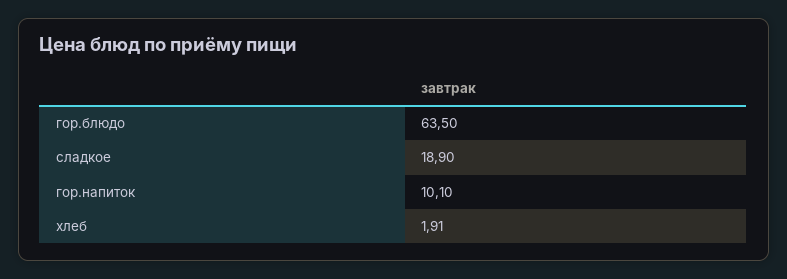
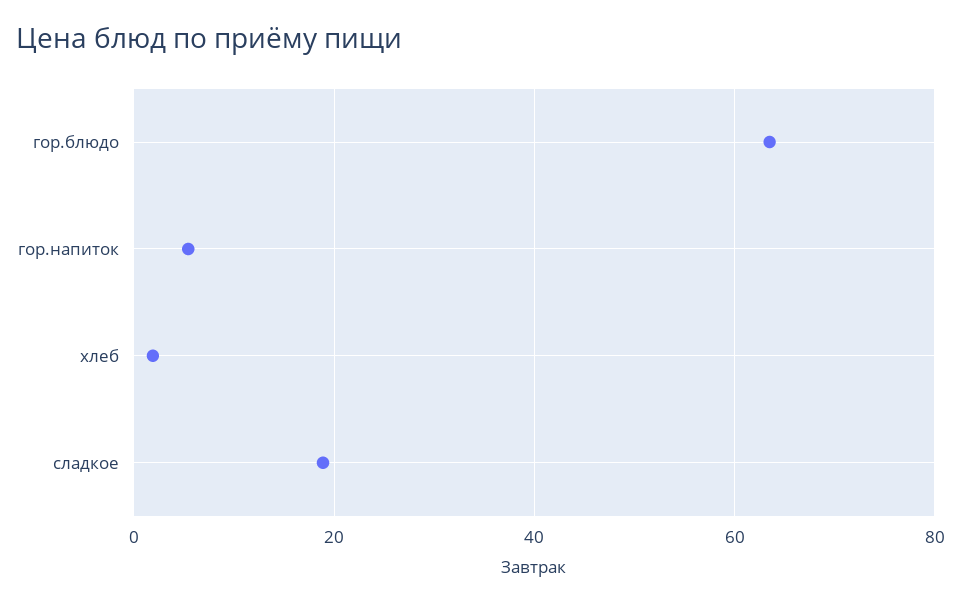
гор.напиток: 10.1 -> 6

